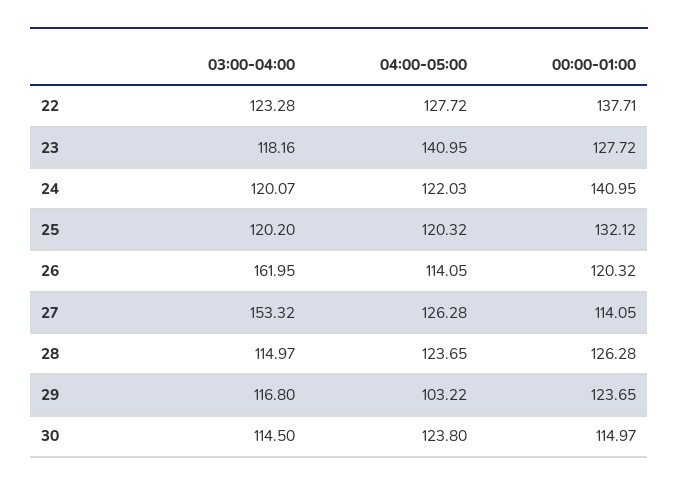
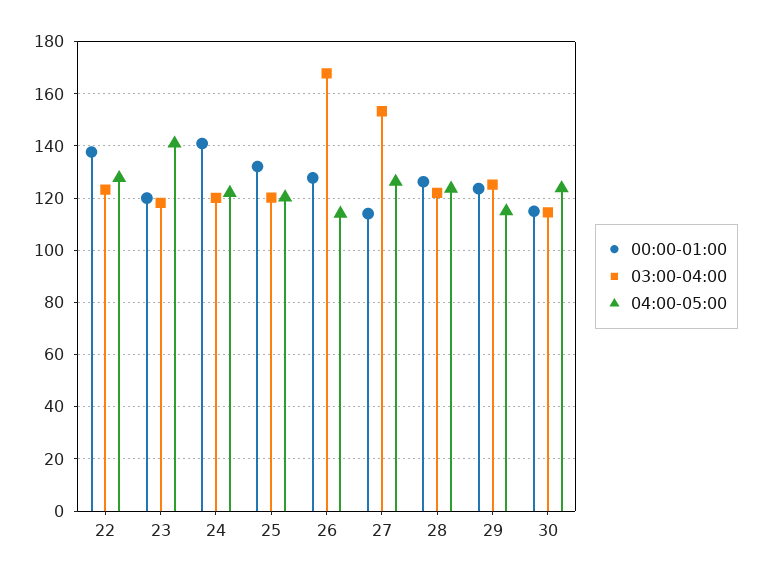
00:00-01:00, 23: 127.72 -> 120
03:00-04:00, 26: 161.95 -> 167.5
00:00-01:00, 26: 120.32 -> 127.5
03:00-04:00, 28: 114.97 -> 122.5
03:00-04:00, 29: 116.8 -> 125
04:00-05:00, 29: 103.22 -> 115

